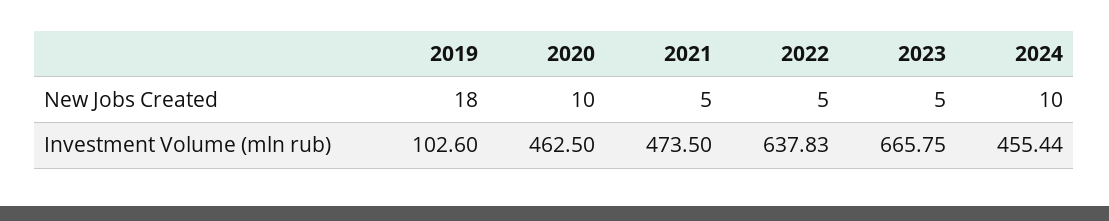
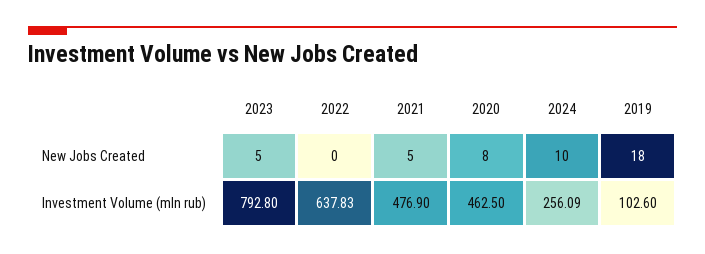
2020, New Jobs Created: 10 -> 8
2022, New Jobs Created: 5 -> 0
2021, Investment Volume (mln rub): 473.5 -> 476.9
2023, Investment Volume (mln rub): 665.75 -> 792.8
2024, Investment Volume (mln rub): 455.44 -> 256.09

